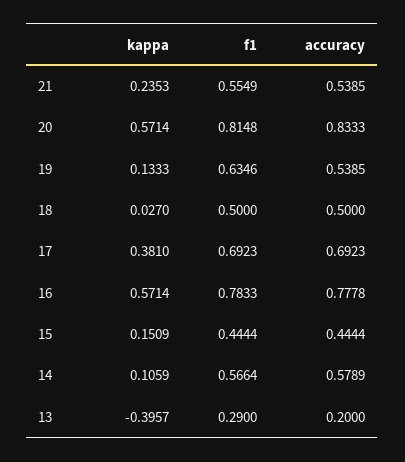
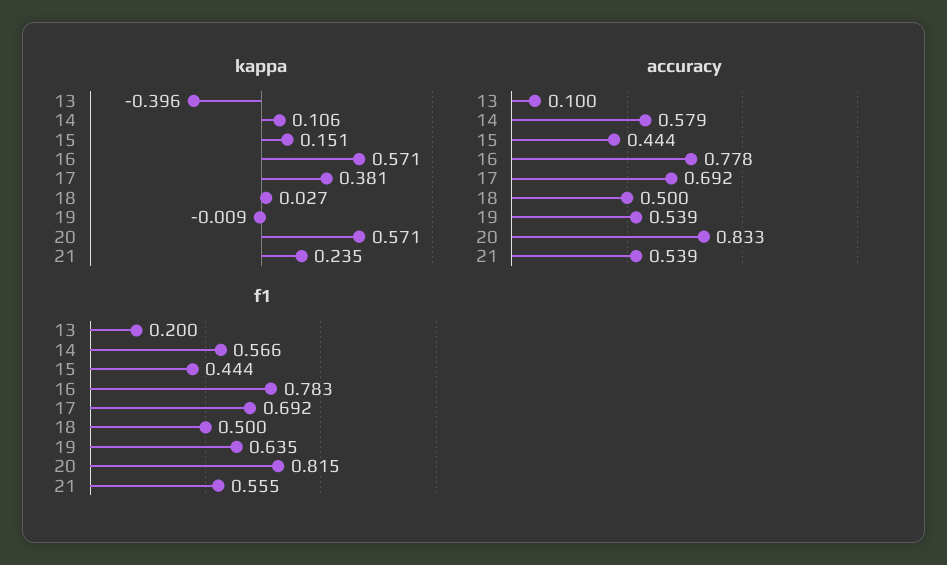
kappa, 19: 0.1333 -> -0.009
f1, 13: 0.29 -> 0.2
accuracy, 13: 0.2 -> 0.1

